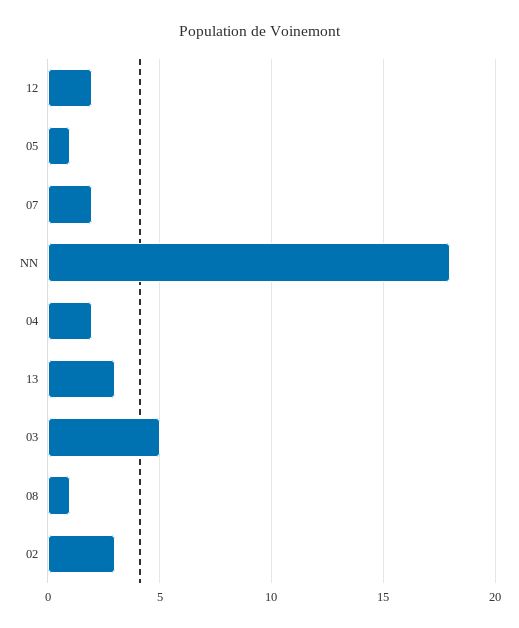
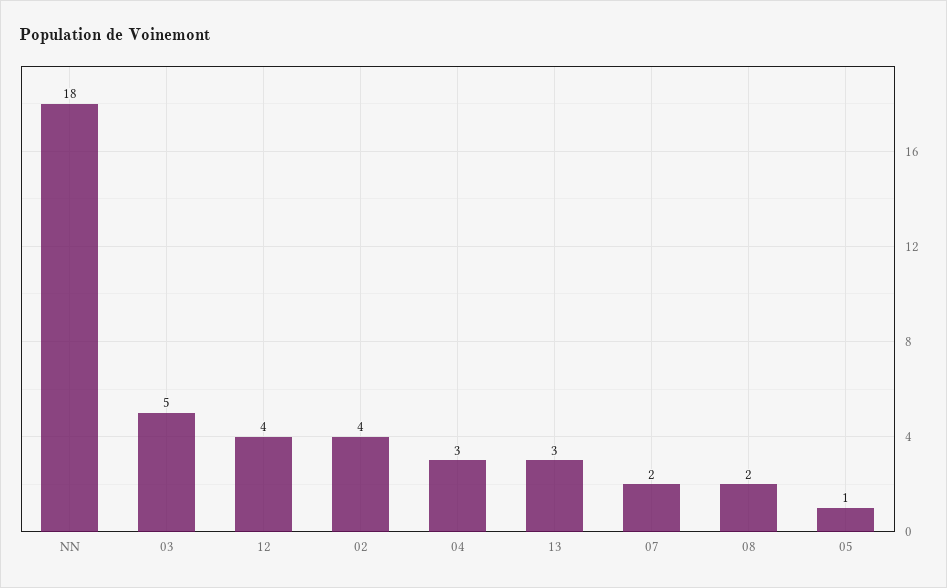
12: 2 -> 4
04: 2 -> 3
08: 1 -> 2
02: 3 -> 4

